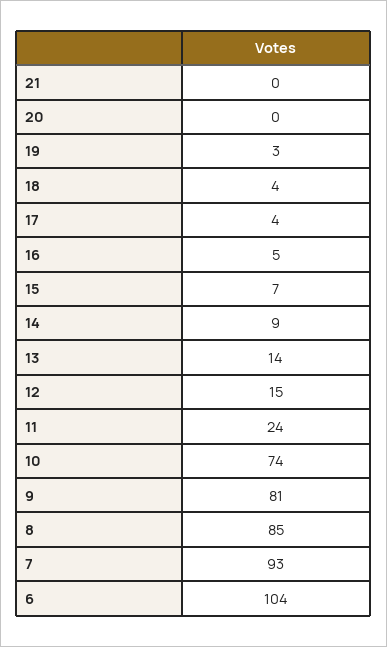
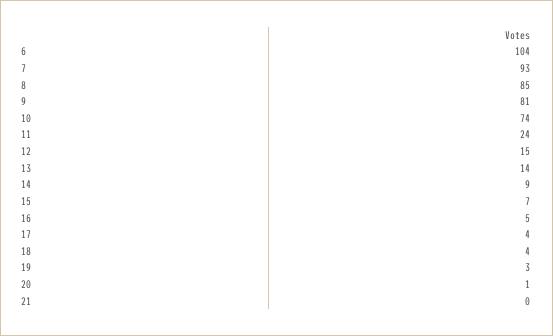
20: 0 -> 1

